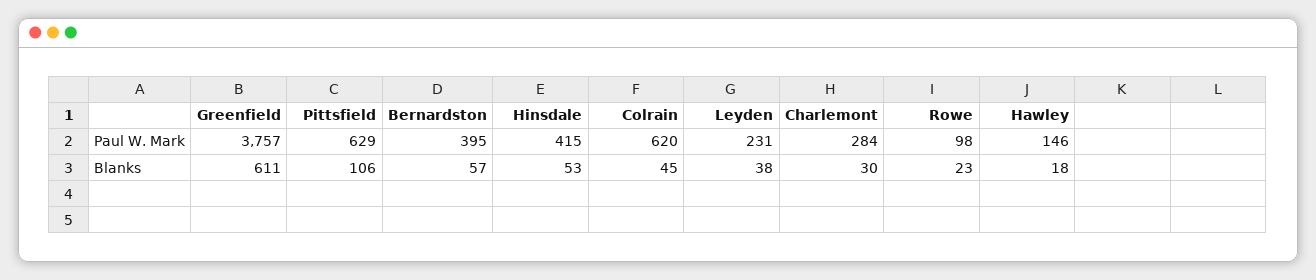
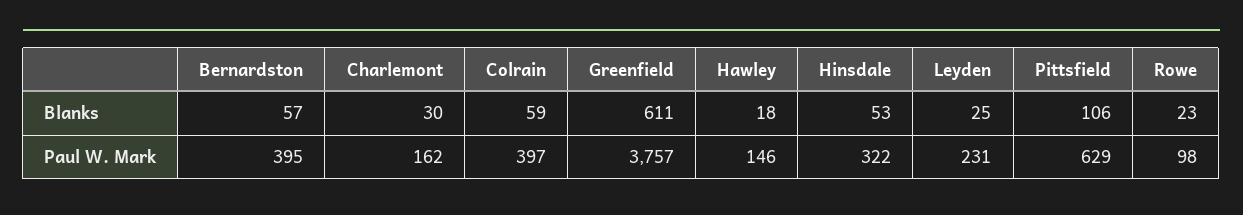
Hinsdale, Paul W. Mark: 415 -> 322
Colrain, Paul W. Mark: 620 -> 397
Charlemont, Paul W. Mark: 284 -> 162
Colrain, Blanks: 45 -> 59
Leyden, Blanks: 38 -> 25

